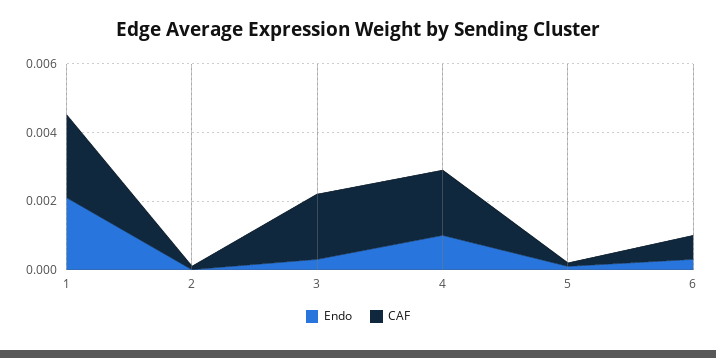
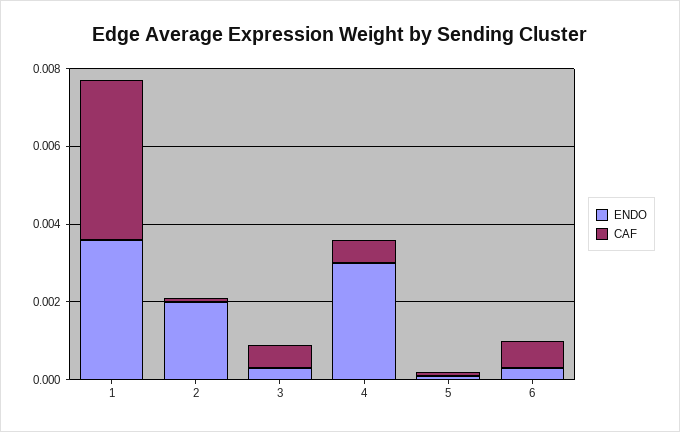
Endo, 1: 0.002 -> 0.0035
CAF, 1: 0.0025 -> 0.004
Endo, 2: 0 -> 0.002
CAF, 3: 0.002 -> 0.0005
Endo, 4: 0.001 -> 0.003
CAF, 4: 0.002 -> 0.0005

